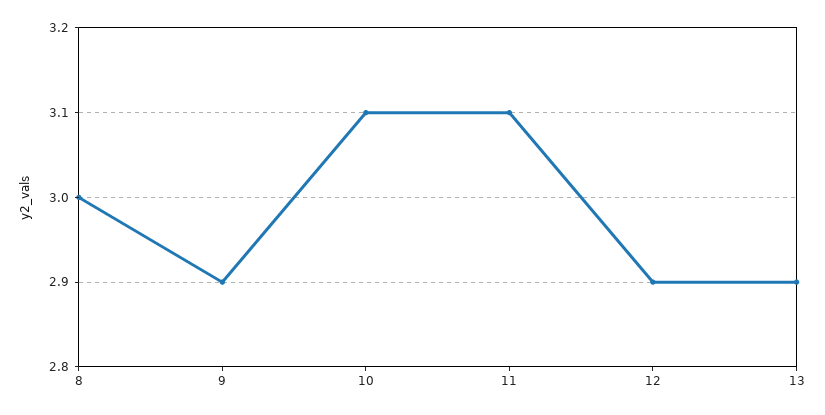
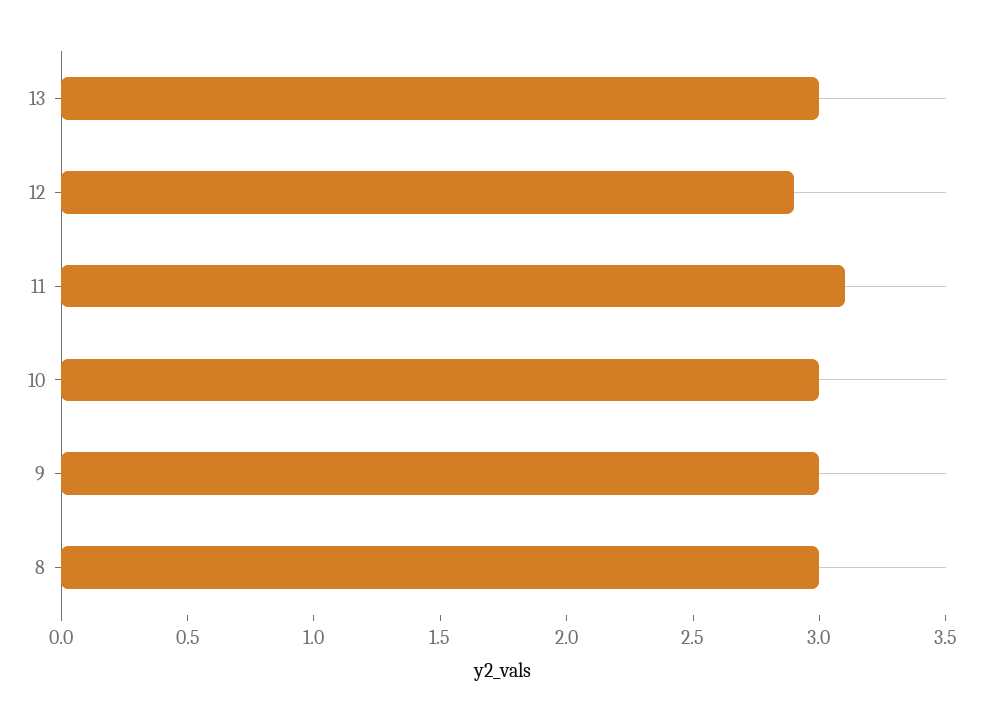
9: 2.9 -> 3
10: 3.1 -> 3
13: 2.9 -> 3

